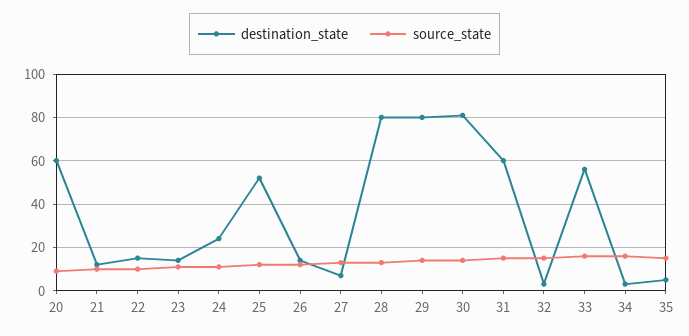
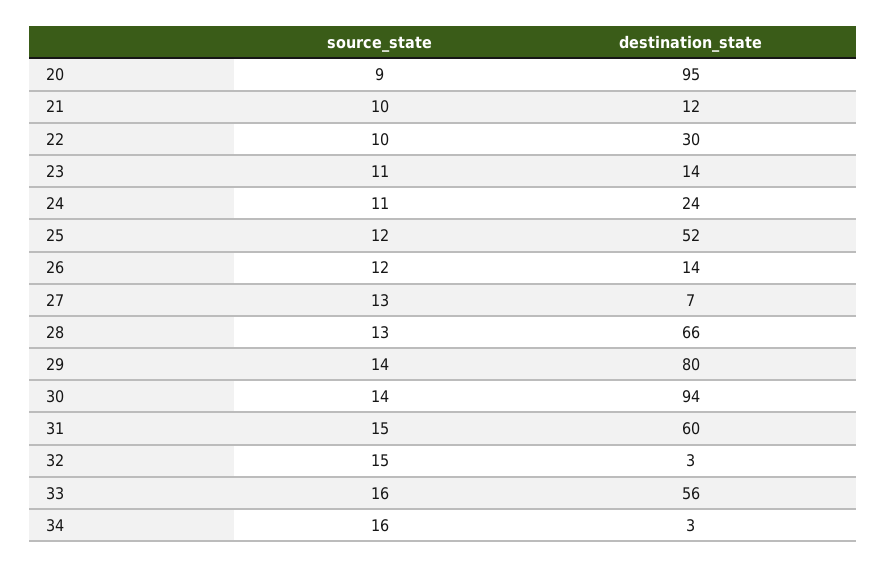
destination_state, 20: 60 -> 95
destination_state, 22: 15 -> 30
destination_state, 28: 80 -> 66
destination_state, 30: 80 -> 94
destination_state, 35: 5 -> none
source_state, 35: 15 -> none

